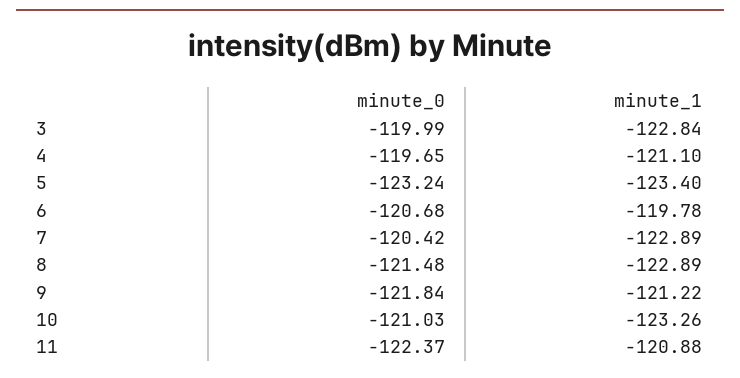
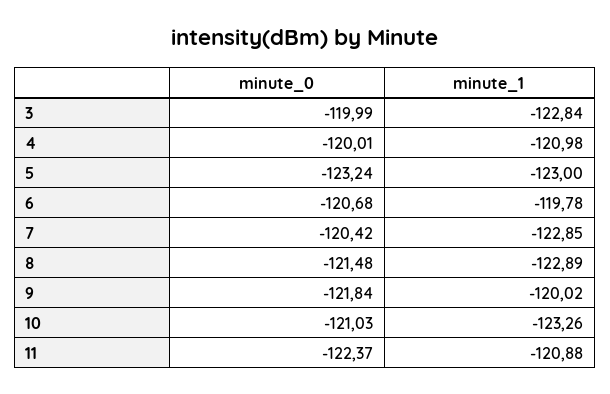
minute_0, 4: -119.65 -> -120.01
minute_1, 4: -121.1 -> -120.98
minute_1, 5: -123.4 -> -123
minute_1, 7: -122.89 -> -122.85
minute_1, 9: -121.22 -> -120.02

